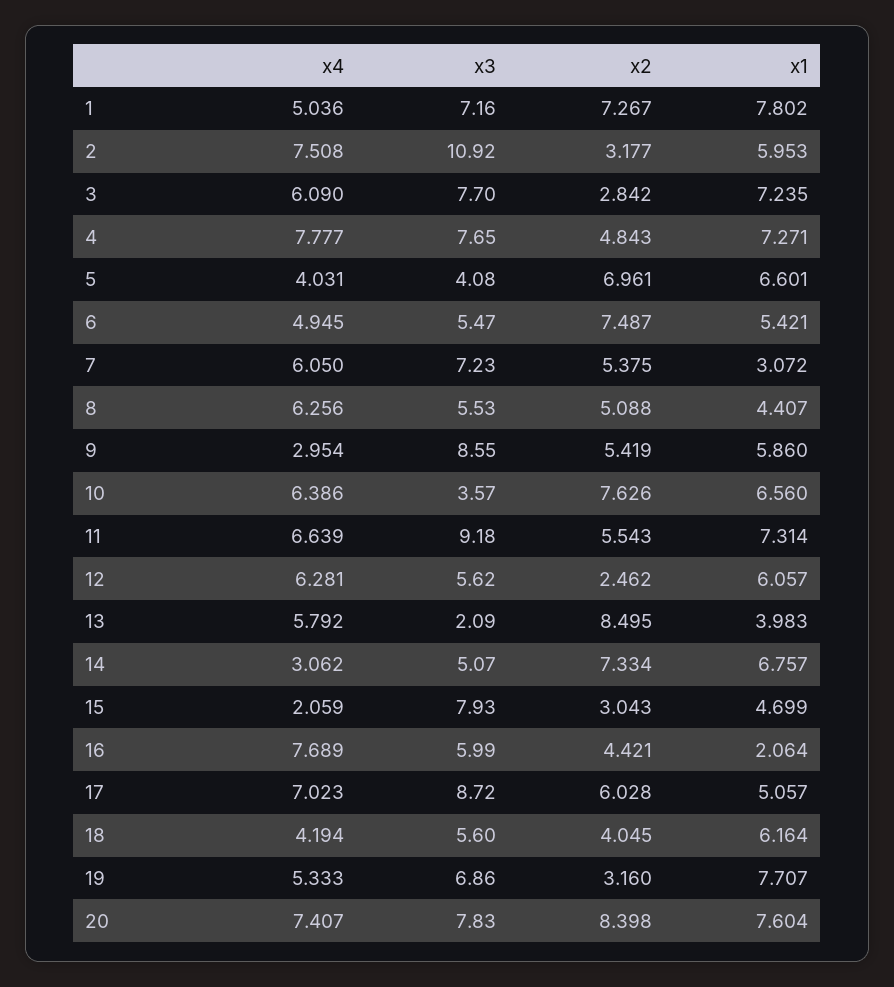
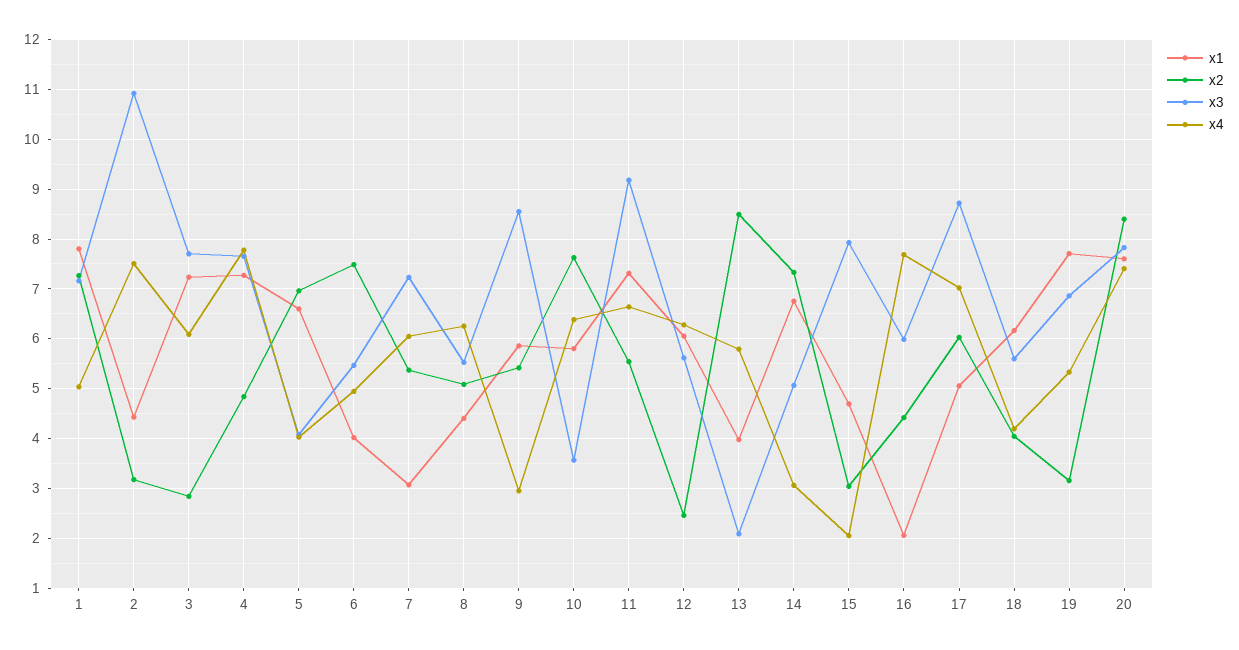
x1, 2: 5.953 -> 4.4
x1, 6: 5.421 -> 4
x1, 10: 6.56 -> 5.8

